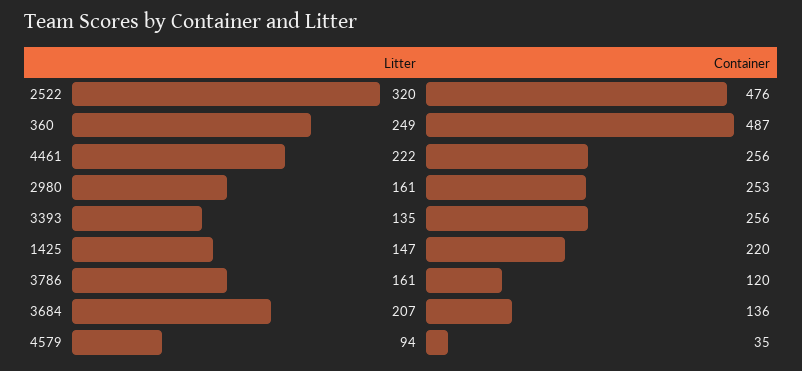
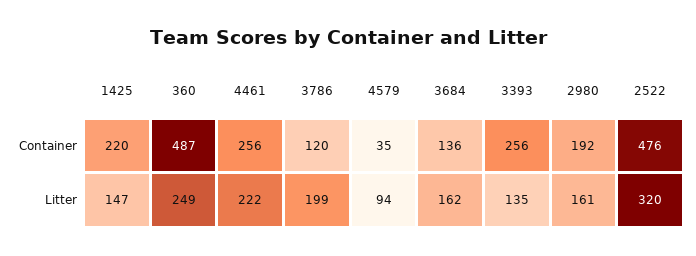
Container, 2980: 253 -> 192
Litter, 3786: 161 -> 199
Litter, 3684: 207 -> 162

